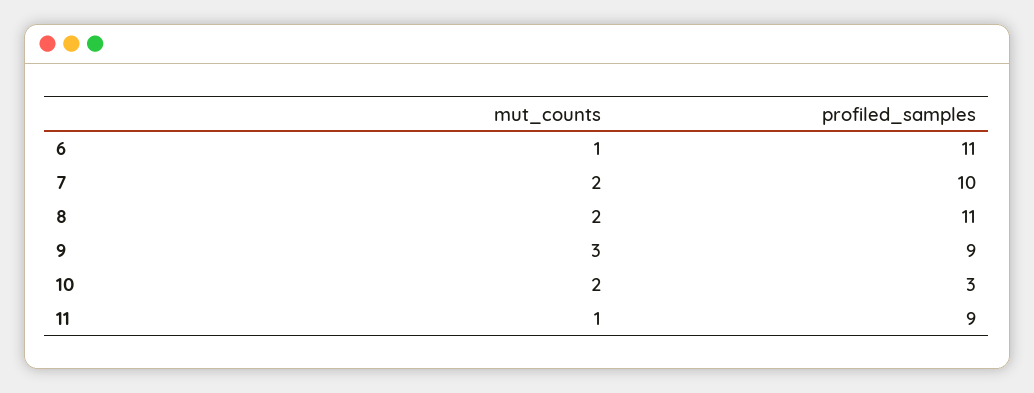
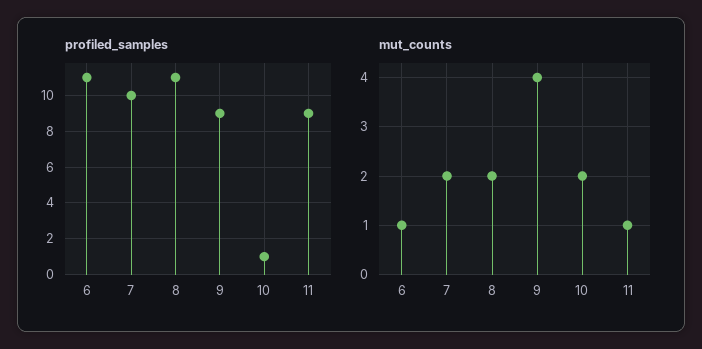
mut_counts, 9: 3 -> 4
profiled_samples, 10: 3 -> 1

